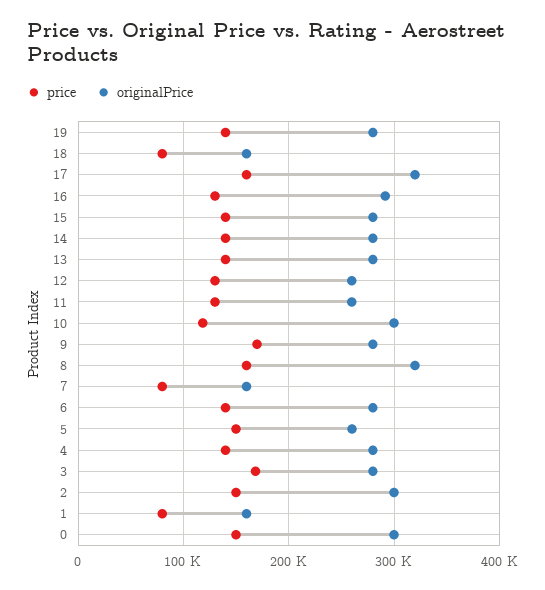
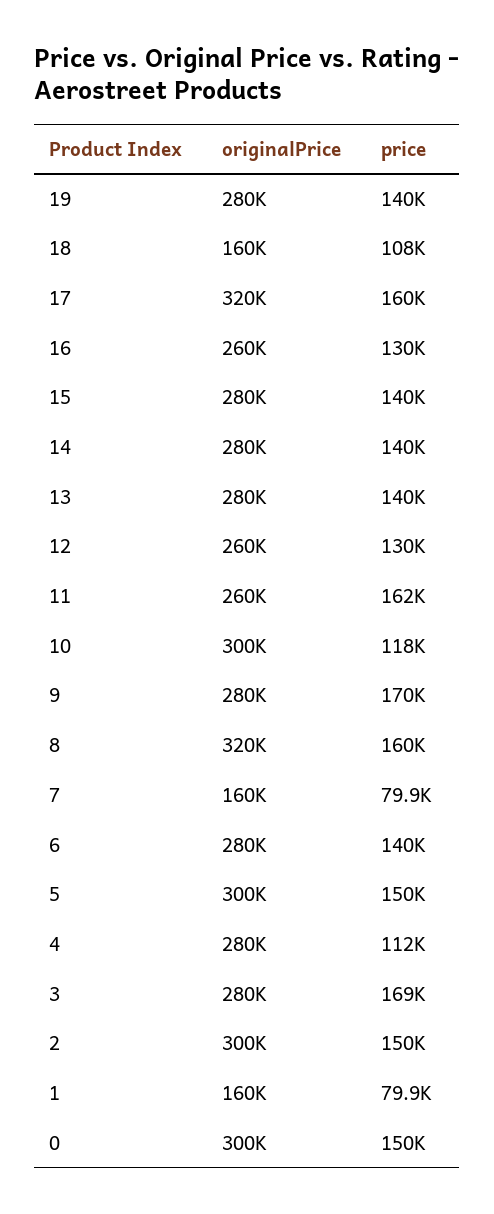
price, 18: 80000 -> 108000
originalPrice, 16: 290000 -> 260000
price, 11: 130000 -> 162000
originalPrice, 5: 260000 -> 300000
price, 4: 140000 -> 112000

